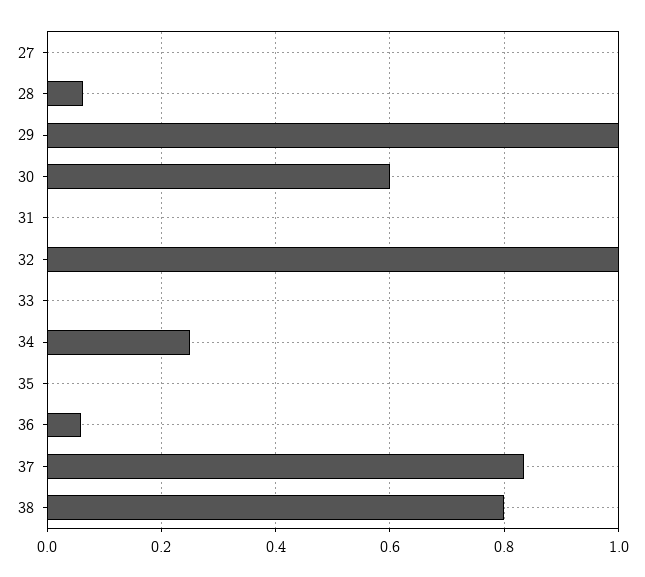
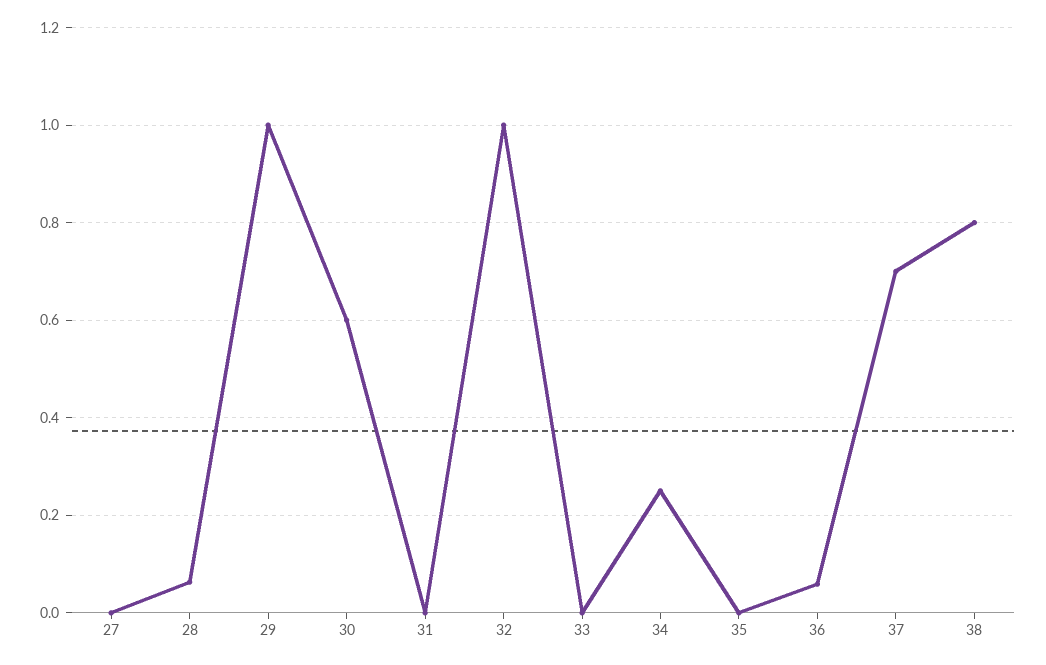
37: 0.84 -> 0.7

